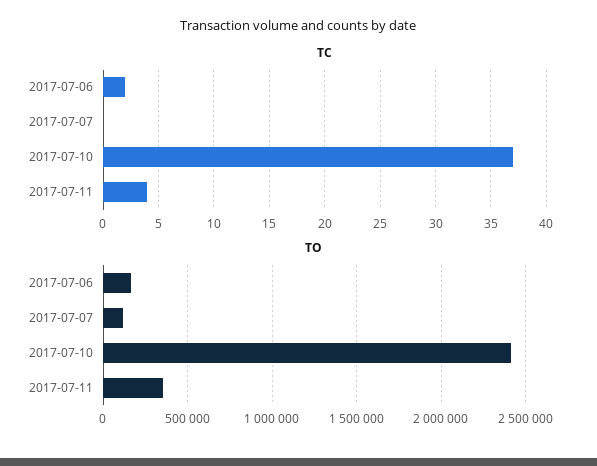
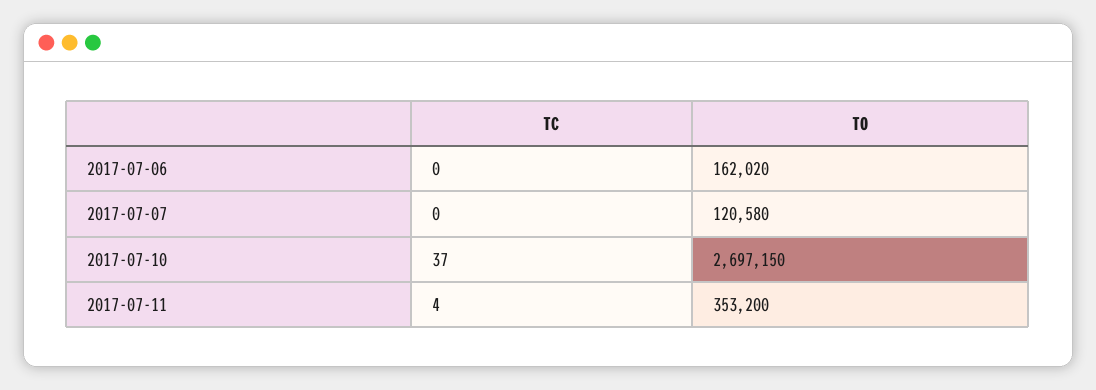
TC, 2017-07-06: 2 -> 0
TO, 2017-07-10: 2400000 -> 2697150

